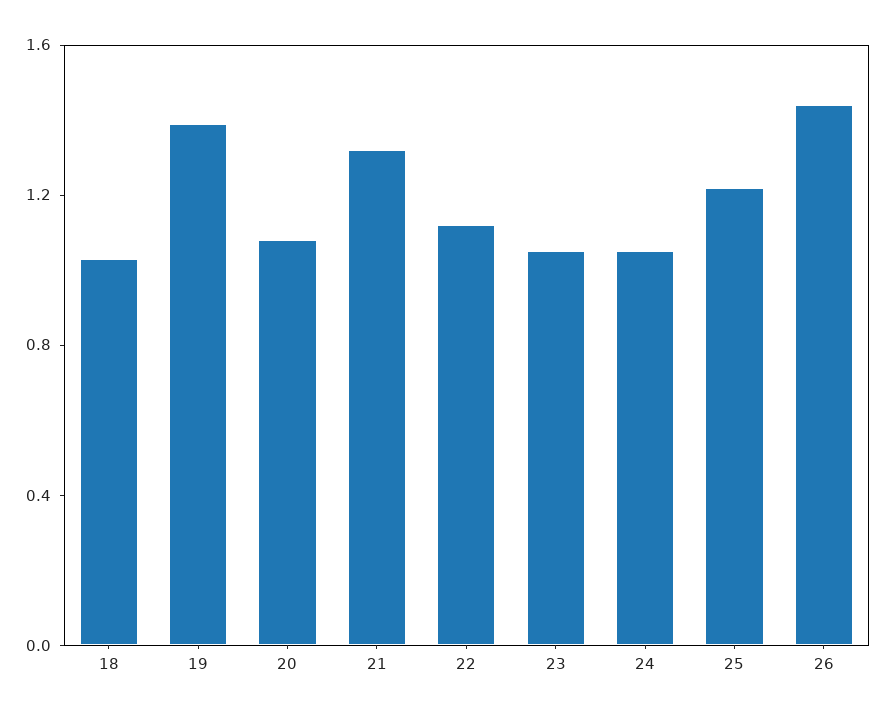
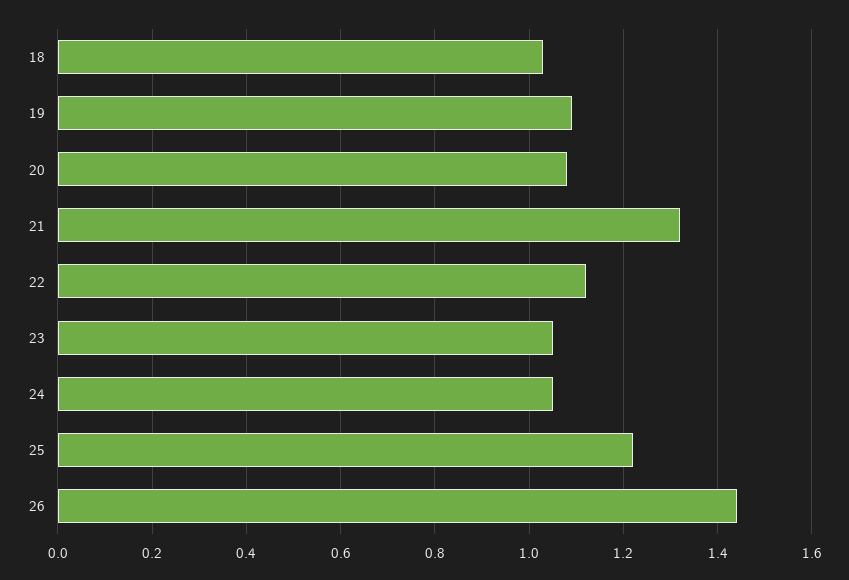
19: 1.4 -> 1.1

